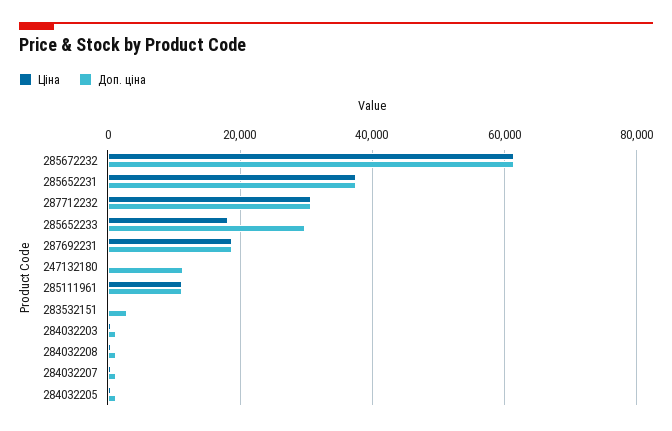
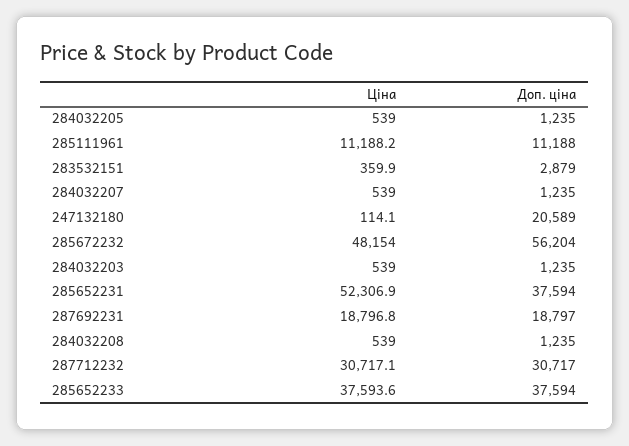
Ціна, 285672232: 62000 -> 48154
Доп. ціна, 285672232: 62000 -> 56204
Ціна, 285652231: 38000 -> 52306.9
Ціна, 285652233: 18000 -> 37593.6
Доп. ціна, 285652233: 30000 -> 37594
Доп. ціна, 247132180: 12000 -> 20589

